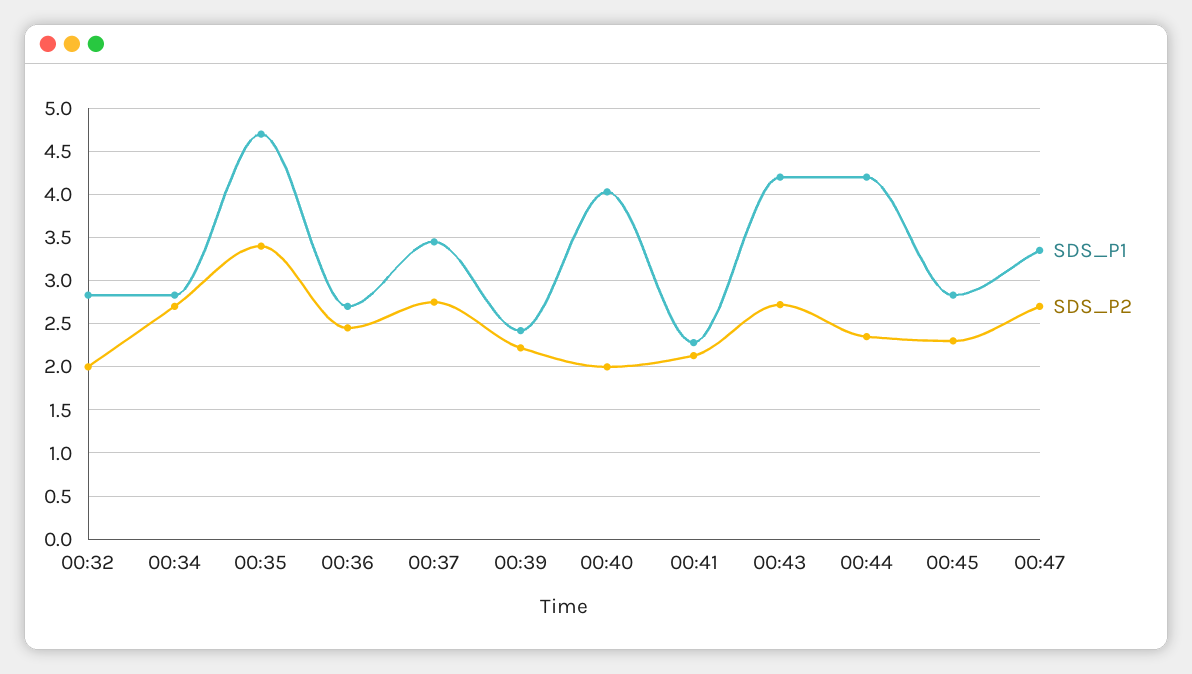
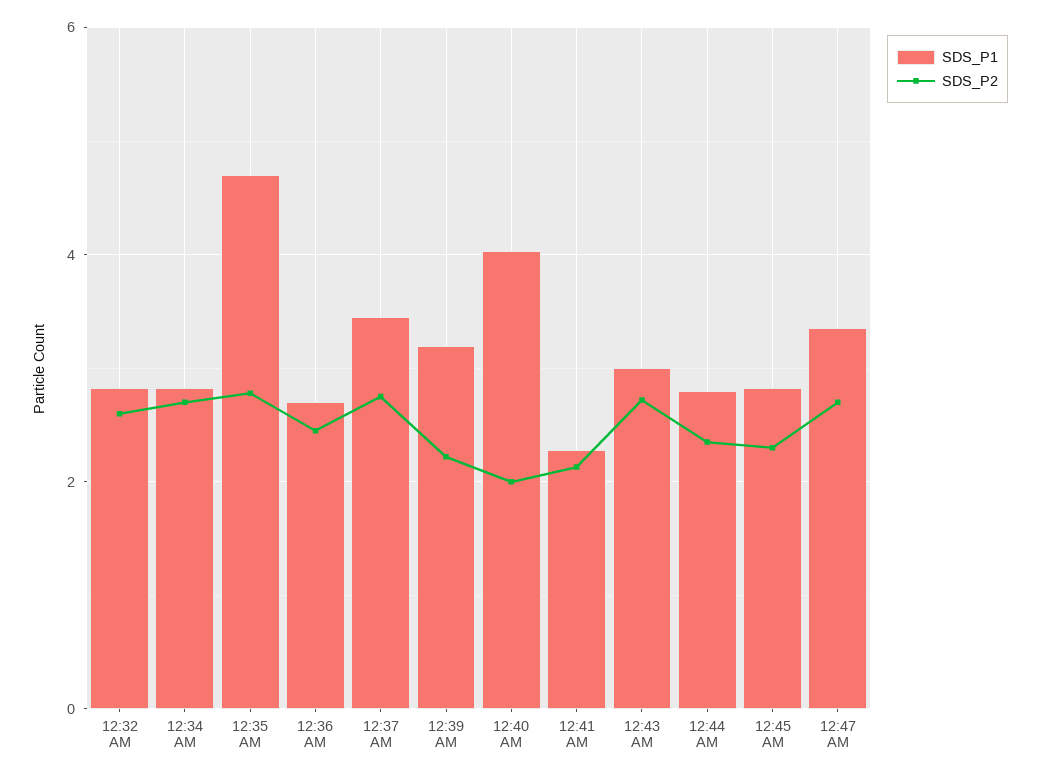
SDS_P2, 00:32: 2 -> 2.6
SDS_P2, 00:35: 3.4 -> 2.8
SDS_P1, 00:39: 2.4 -> 3.2
SDS_P1, 00:43: 4.2 -> 3
SDS_P1, 00:44: 4.2 -> 2.8

